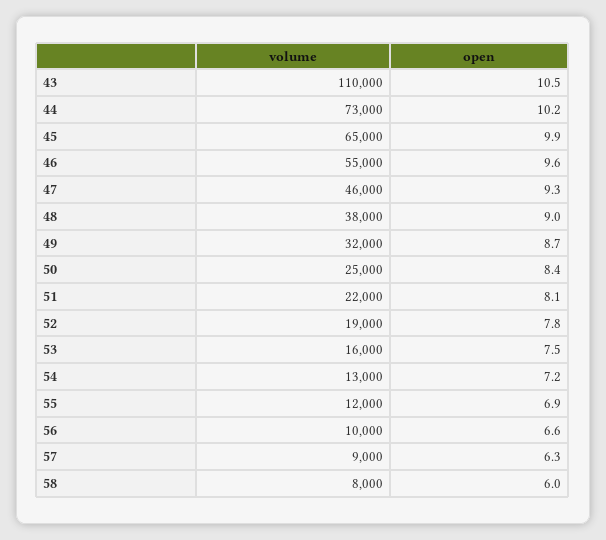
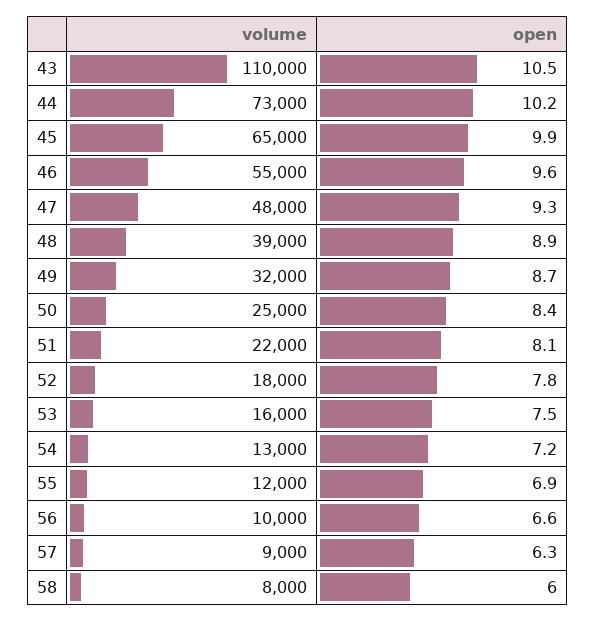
volume, 47: 46000 -> 48000
volume, 48: 38000 -> 39000
open, 48: 9 -> 8.9
volume, 52: 19000 -> 18000

